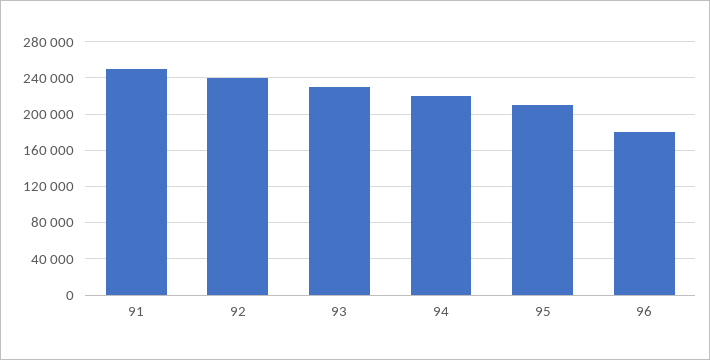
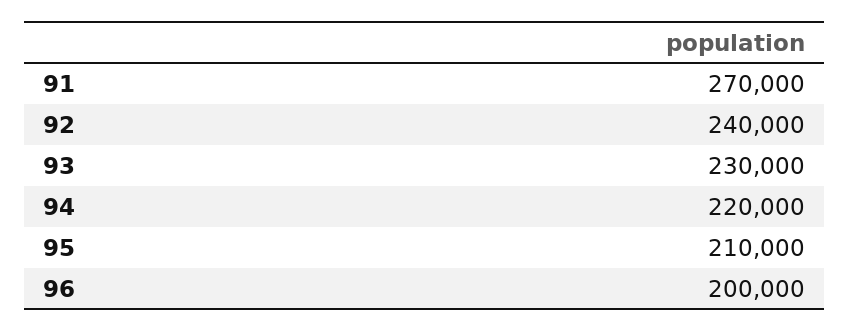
91: 250000 -> 270000
96: 180000 -> 200000

